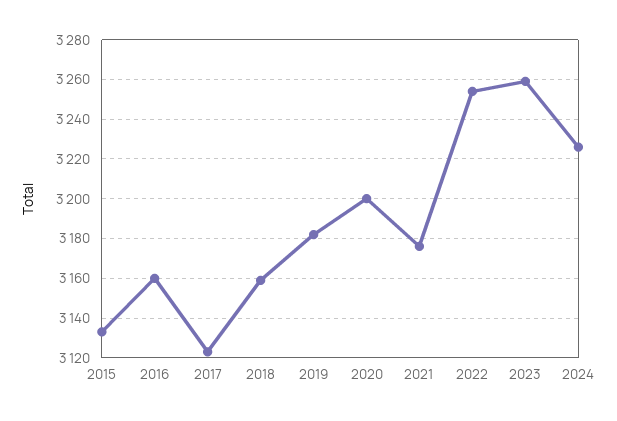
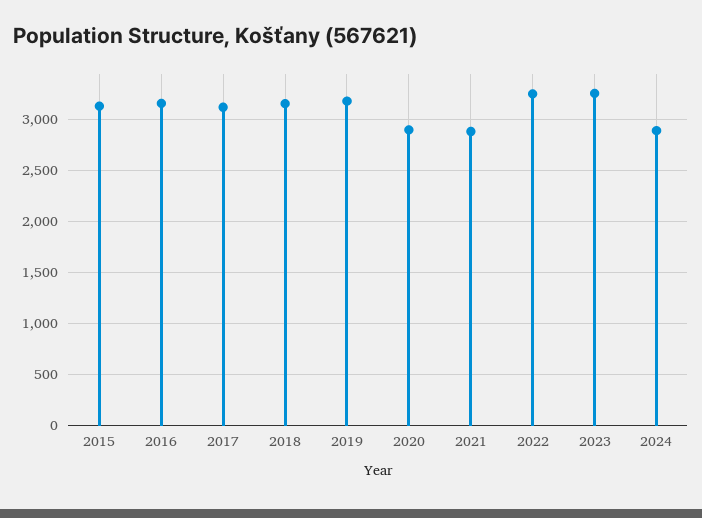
2020: 3200 -> 2900
2021: 3175 -> 2900
2024: 3225 -> 2900

